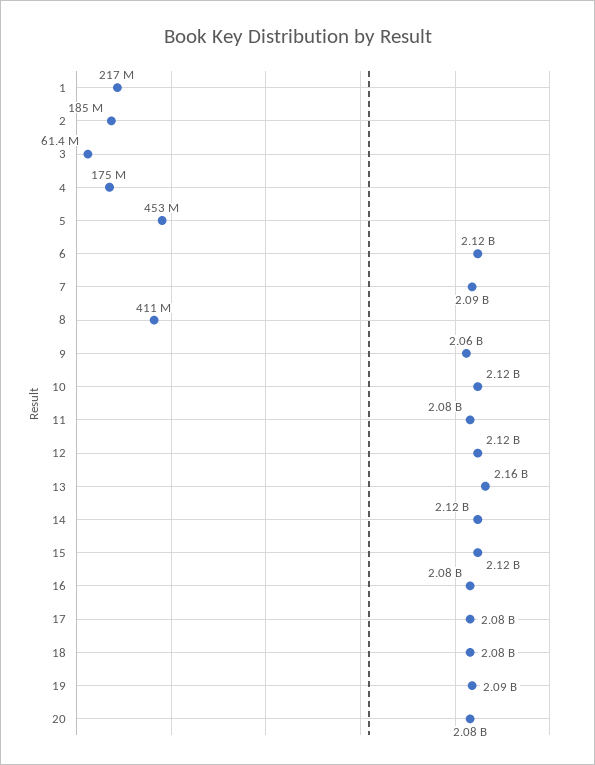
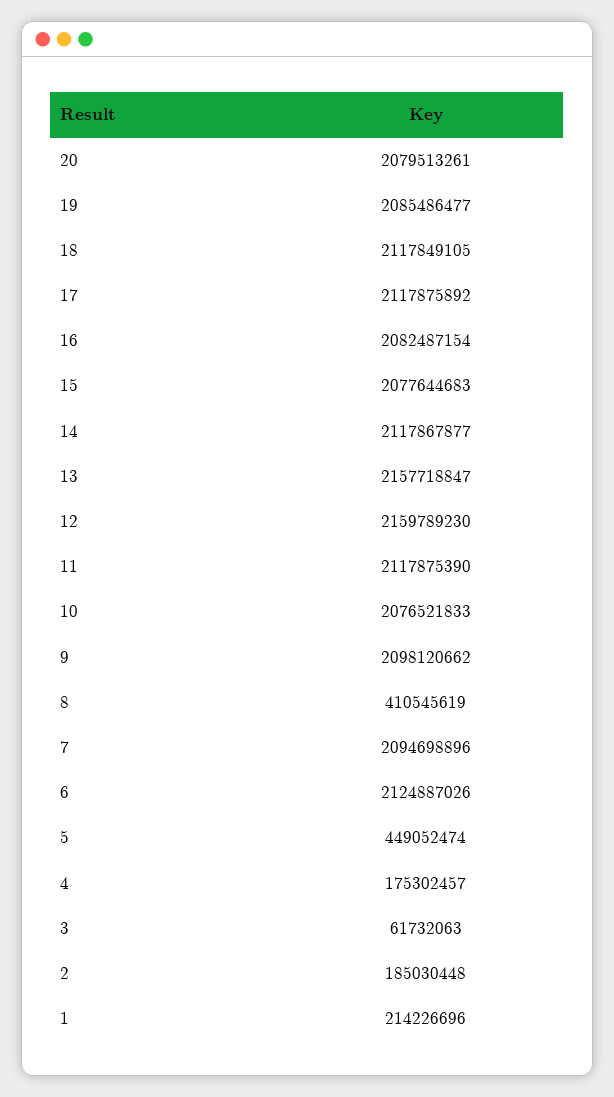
1: 217000000 -> 214226696
3: 61400000 -> 61732063
5: 453000000 -> 449052474
9: 2060000000 -> 2098120662
10: 2120000000 -> 2076521833
11: 2080000000 -> 2117875390
12: 2120000000 -> 2159789230
15: 2120000000 -> 2077644683
17: 2080000000 -> 2117875892
18: 2080000000 -> 2117849105

